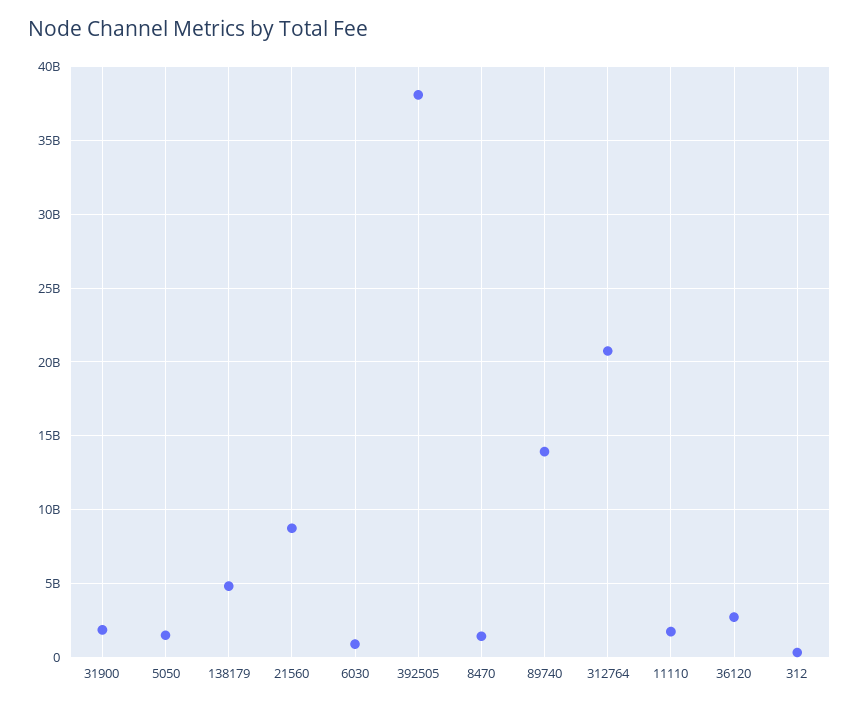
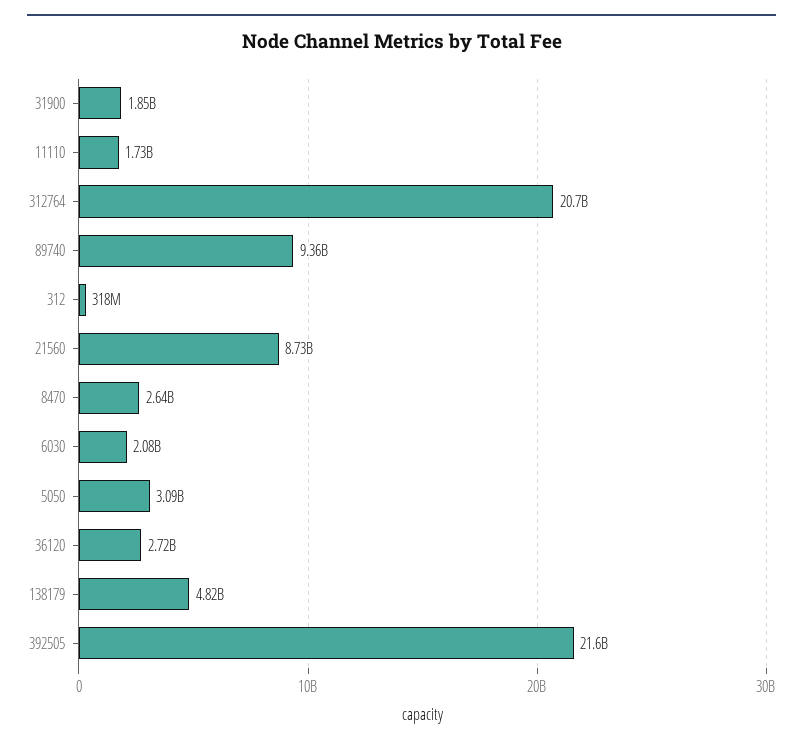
5050: 1500000000 -> 3090000000
6030: 1000000000 -> 2080000000
392505: 38000000000 -> 21600000000
8470: 1500000000 -> 2640000000
89740: 14000000000 -> 9360000000

